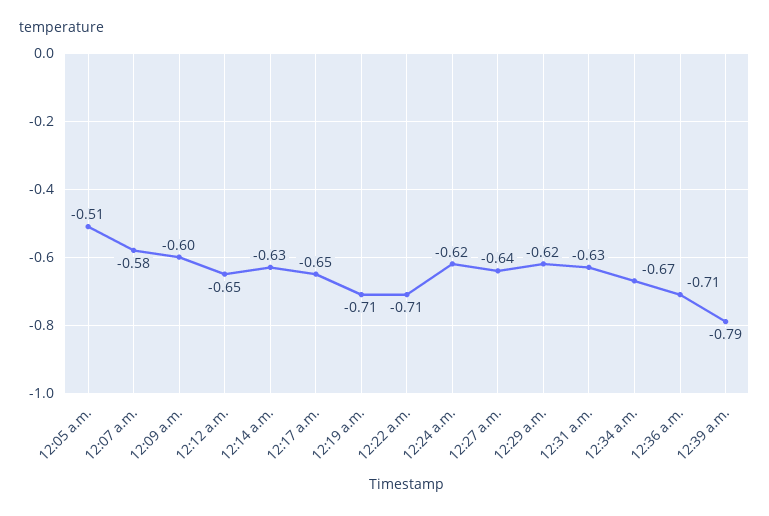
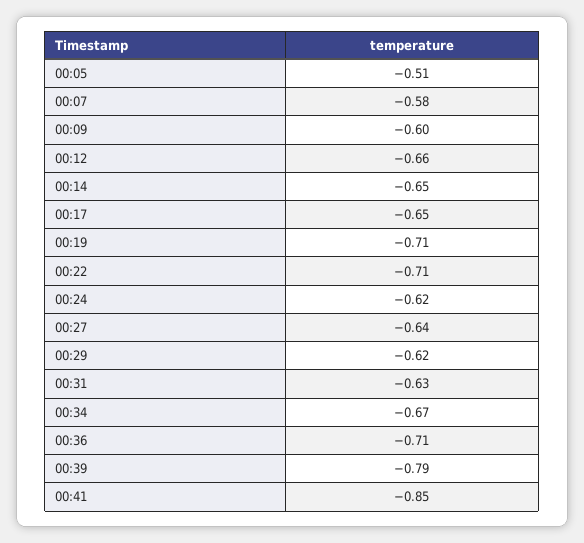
12:12 a.m.: -0.65 -> -0.66
12:14 a.m.: -0.63 -> -0.65
00:41: none -> -0.85

